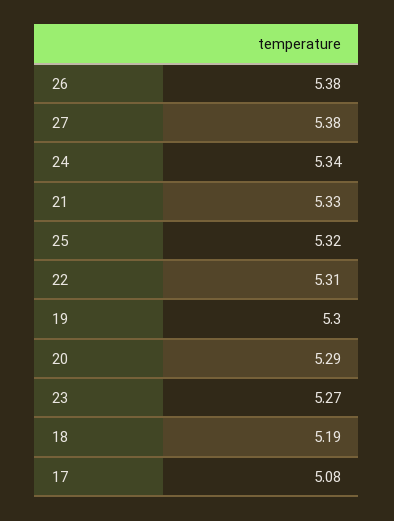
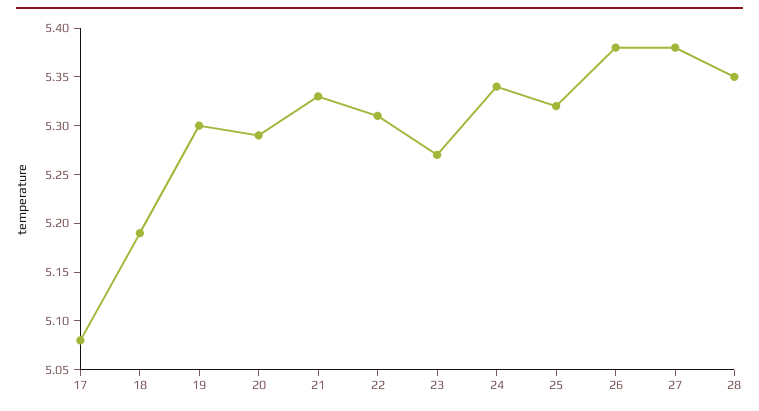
28: none -> 5.35

